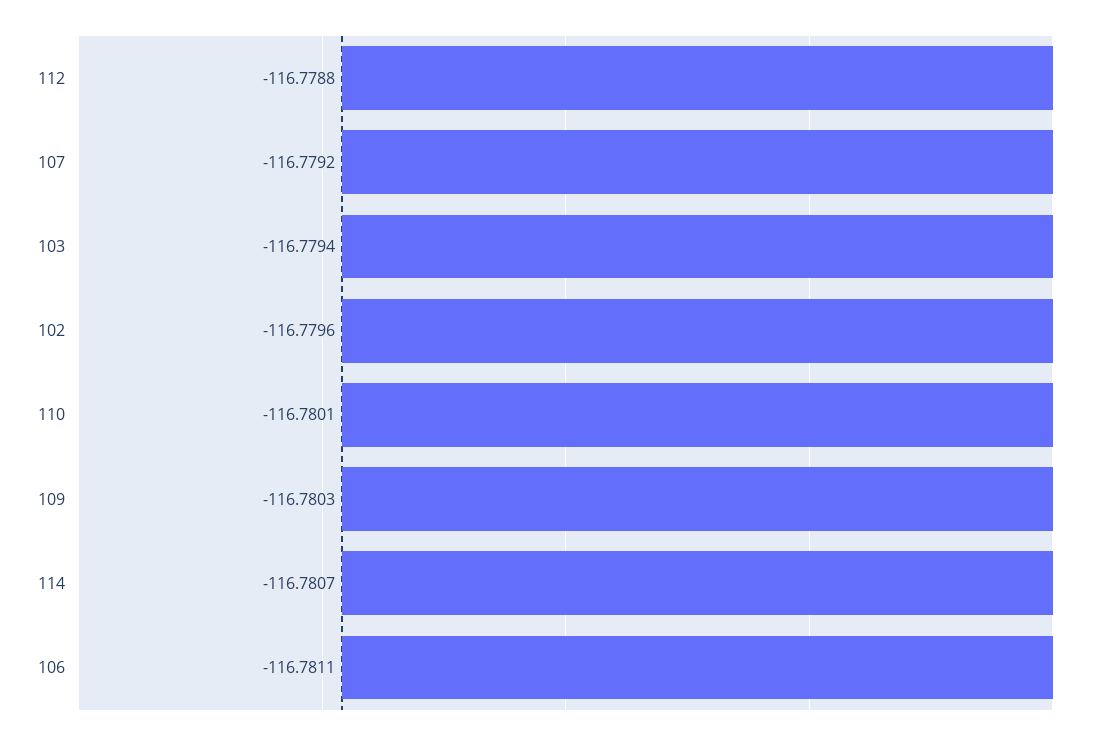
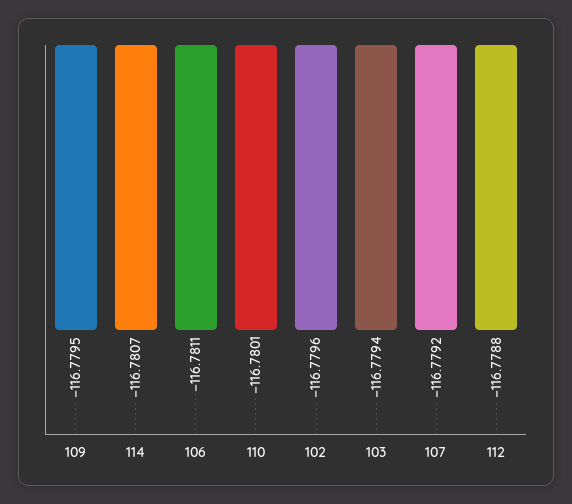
109: -116.7803 -> -116.7795

